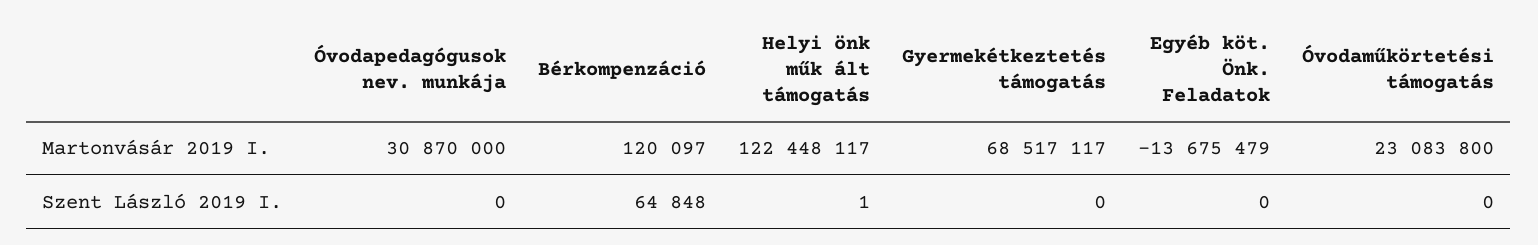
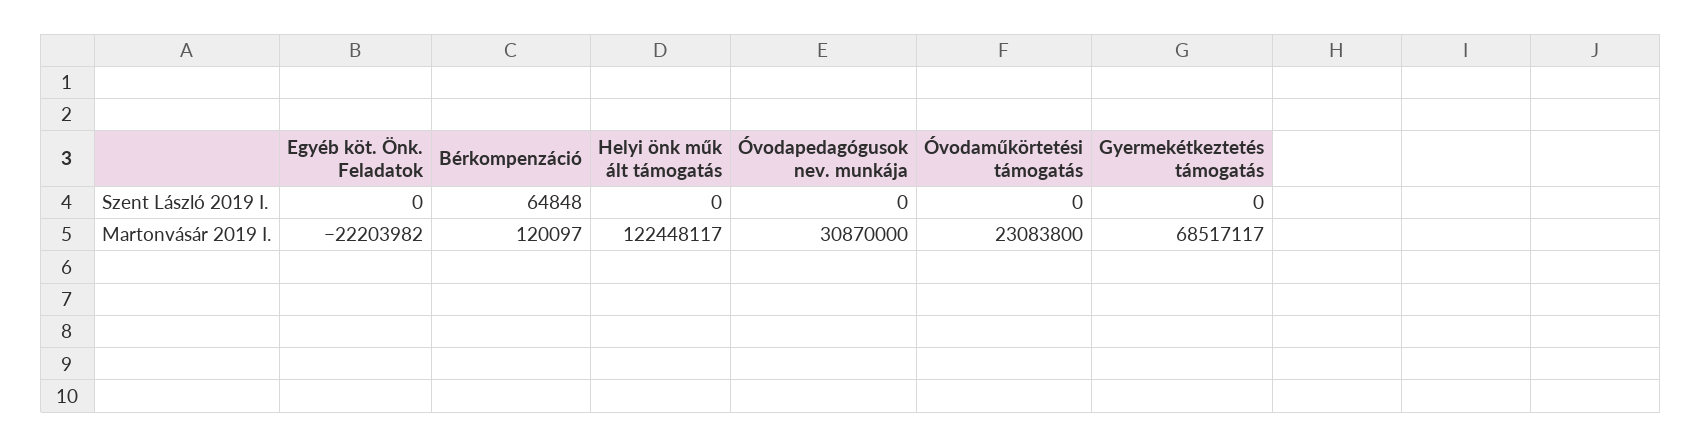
Egyéb köt. Önk. Feladatok, Martonvásár 2019 I.: -13675479 -> -22203982
Helyi önk műk ált támogatás, Szent László 2019 I.: 1 -> 0

